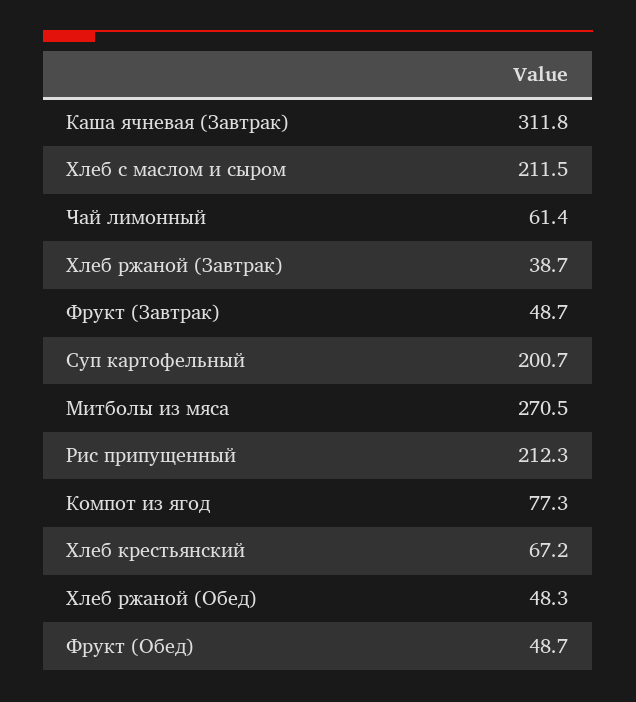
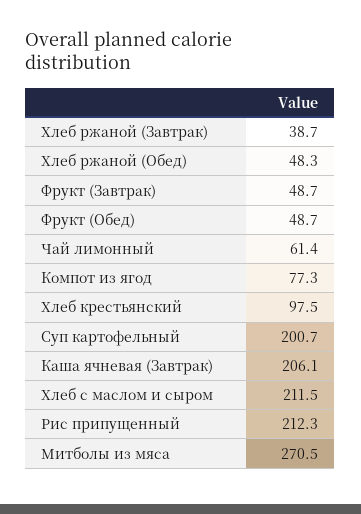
Каша ячневая (Завтрак): 311.8 -> 206.1
Хлеб крестьянский: 67.2 -> 97.5

